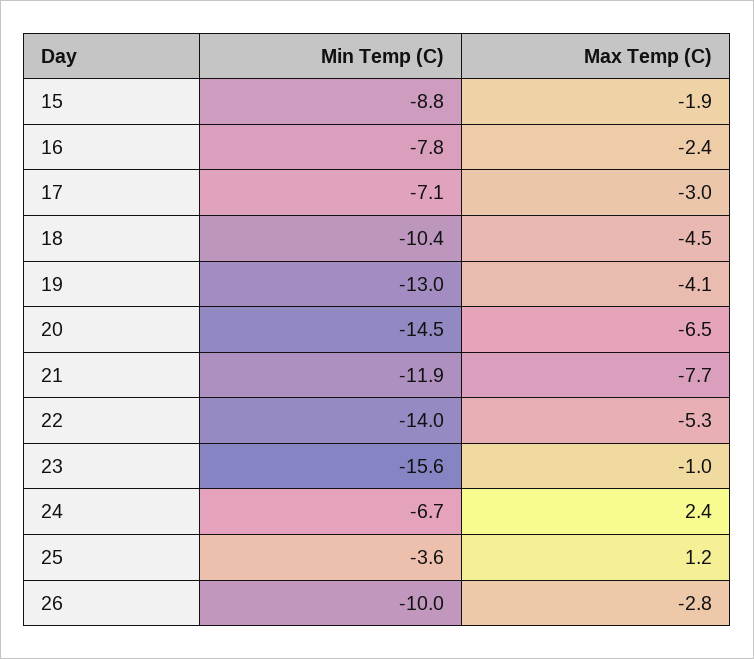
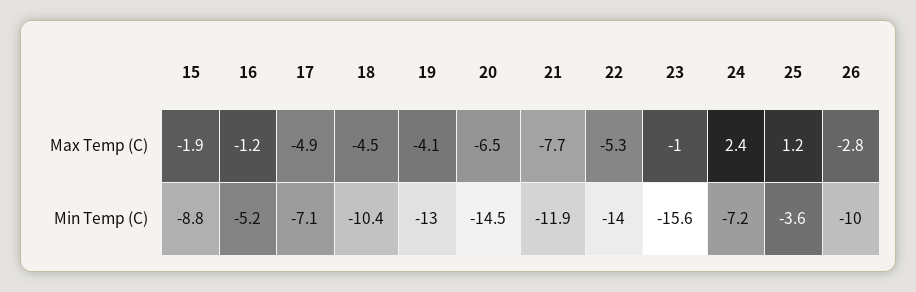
Min Temp (C), 16: -7.8 -> -5.2
Max Temp (C), 16: -2.4 -> -1.2
Max Temp (C), 17: -3 -> -4.9
Min Temp (C), 24: -6.7 -> -7.2

